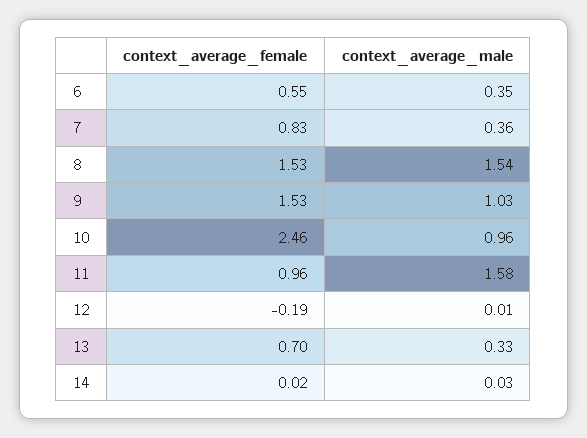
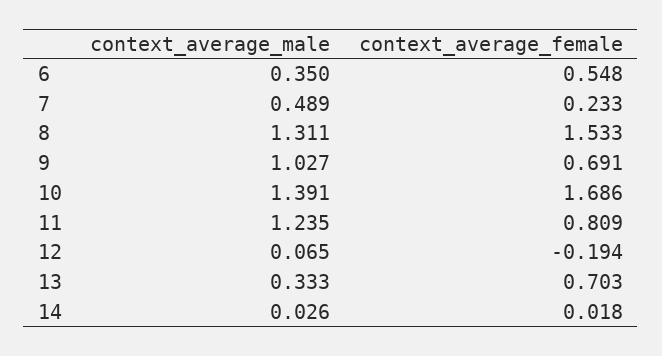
context_average_female, 7: 0.83 -> 0.233
context_average_male, 7: 0.36 -> 0.489
context_average_male, 8: 1.54 -> 1.311
context_average_female, 9: 1.53 -> 0.691
context_average_female, 10: 2.46 -> 1.686
context_average_male, 10: 0.96 -> 1.391
context_average_female, 11: 0.96 -> 0.809
context_average_male, 11: 1.58 -> 1.235
context_average_male, 12: 0.01 -> 0.065

